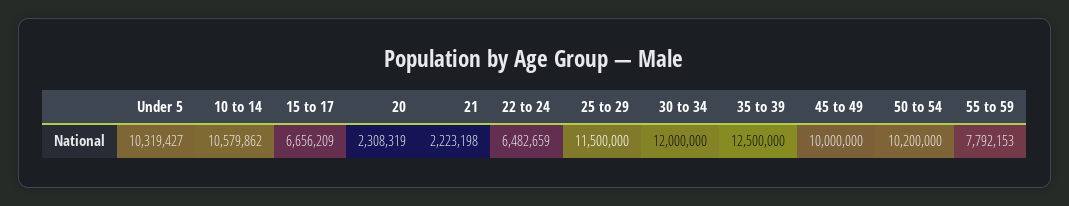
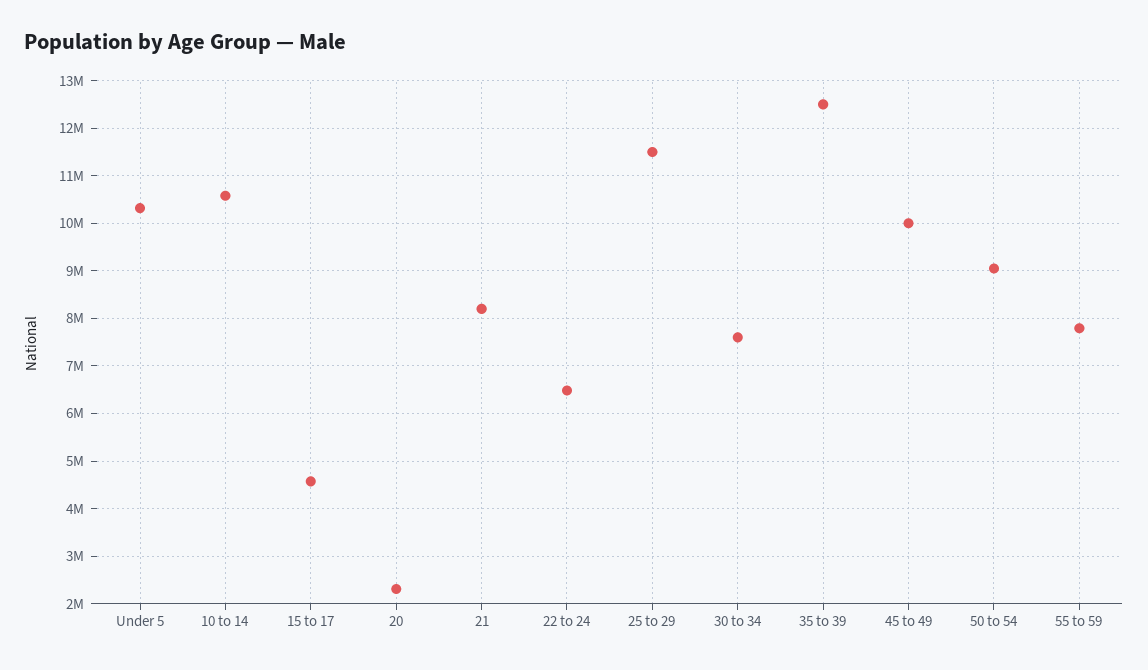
15 to 17: 6656209 -> 4600000
21: 2223198 -> 8200000
30 to 34: 12000000 -> 7600000
50 to 54: 10200000 -> 9000000

